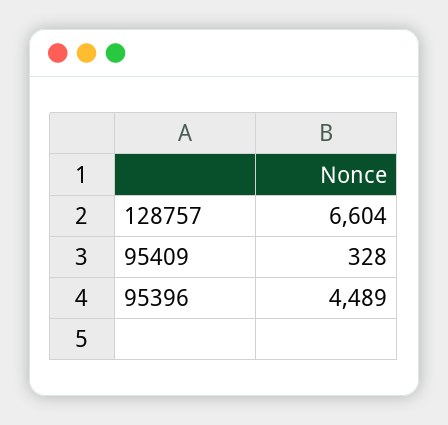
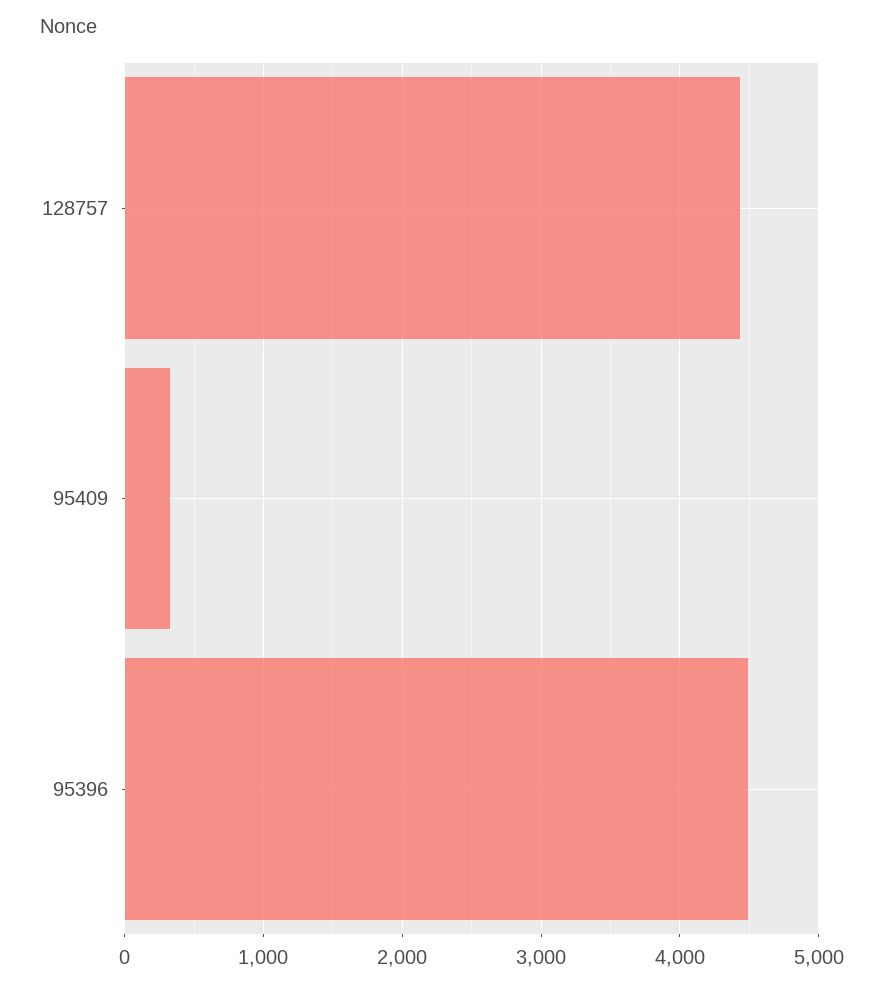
128757: 6604 -> 4400

